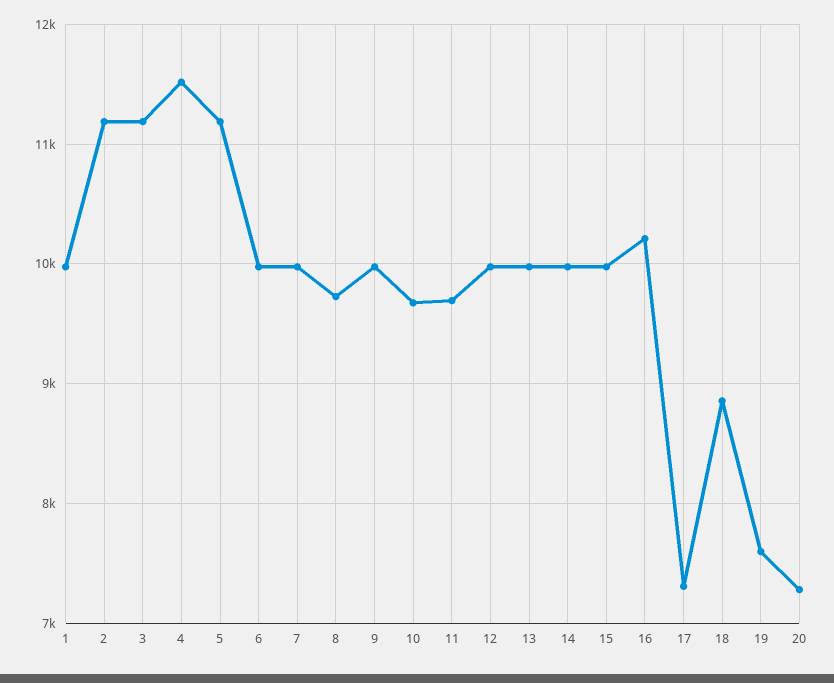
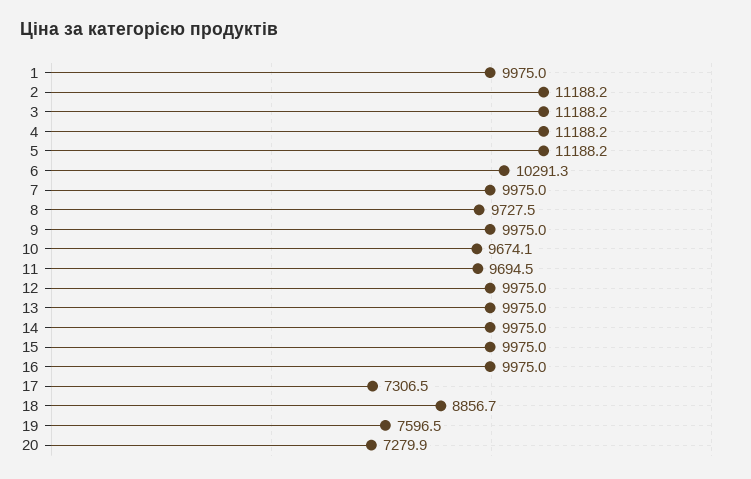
4: 11500 -> 11188.2
6: 10000 -> 10291.3
16: 10200 -> 9975

